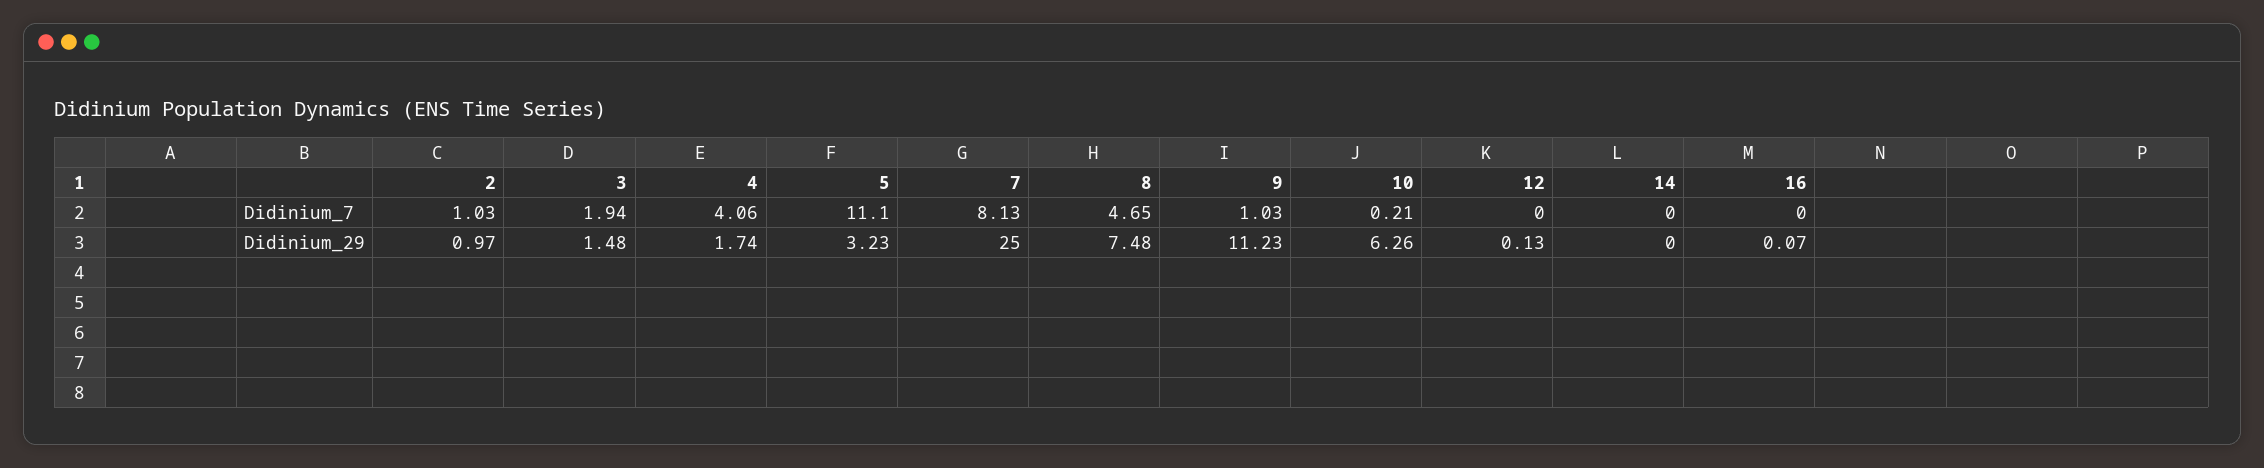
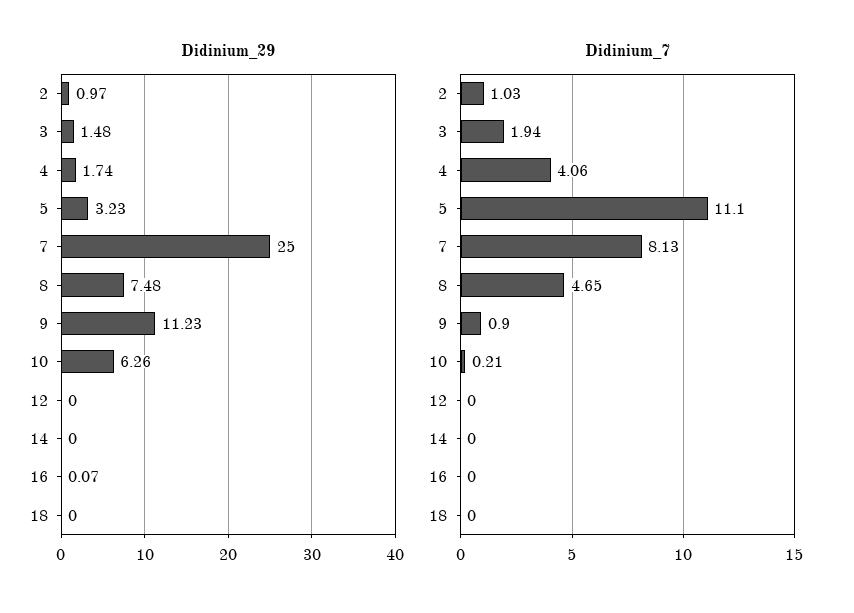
Didinium_7, 9: 1.03 -> 0.9
Didinium_29, 12: 0.13 -> 0
Didinium_29, 18: none -> 0
Didinium_7, 18: none -> 0

